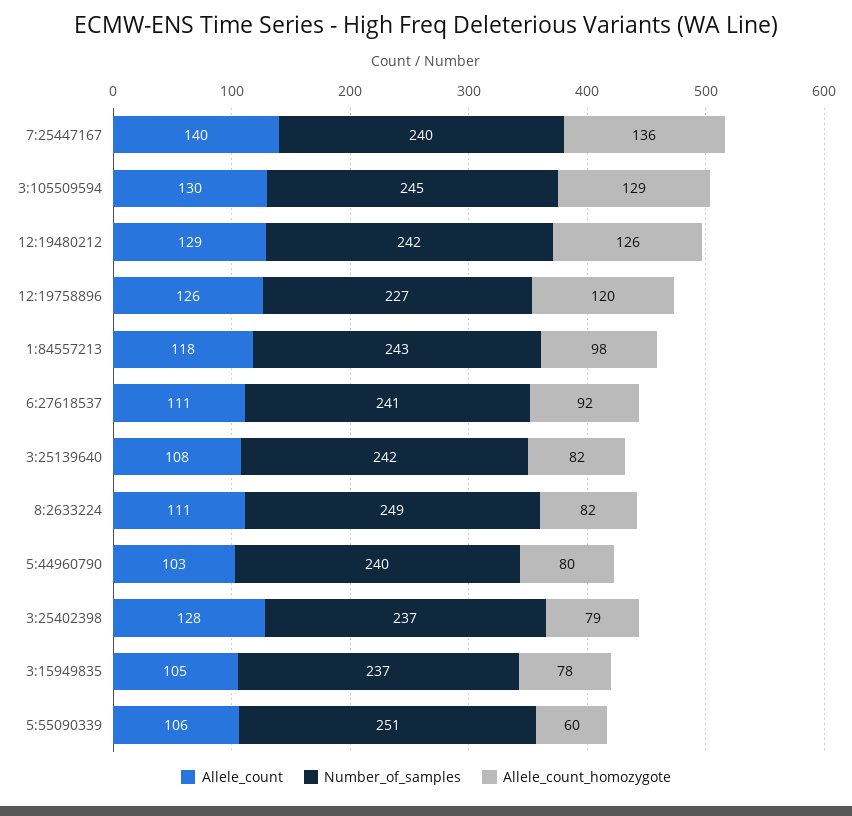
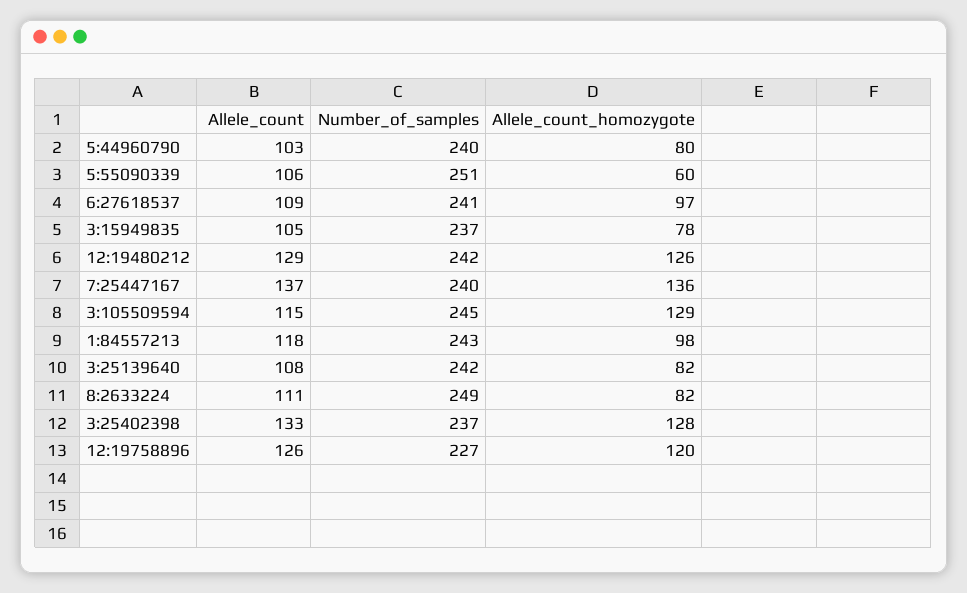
Allele_count, 7:25447167: 140 -> 137
Allele_count, 3:105509594: 130 -> 115
Allele_count, 6:27618537: 111 -> 109
Allele_count_homozygote, 6:27618537: 92 -> 97
Allele_count, 3:25402398: 128 -> 133
Allele_count_homozygote, 3:25402398: 79 -> 128

